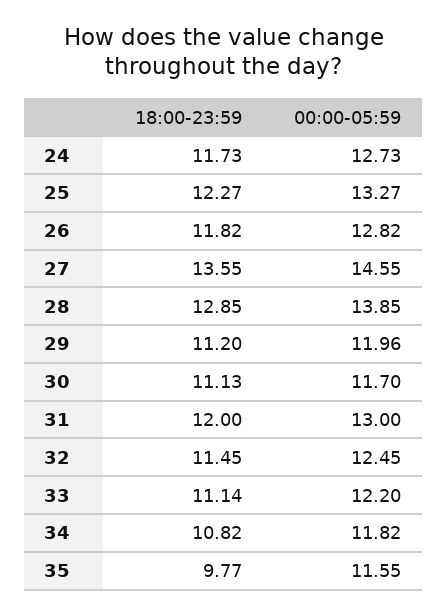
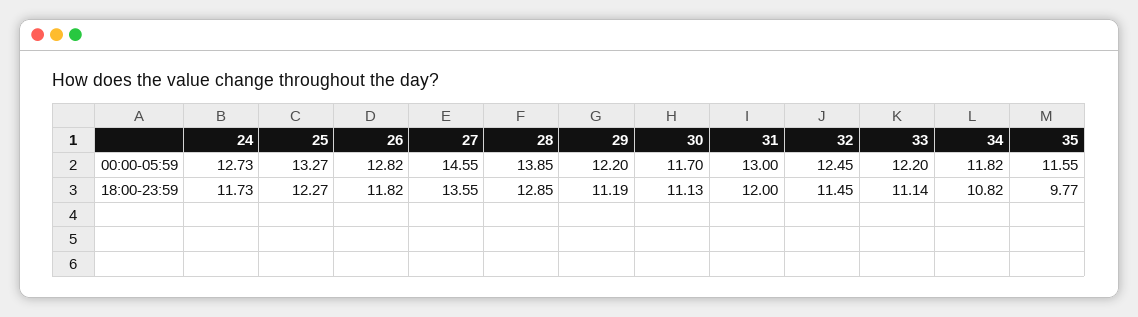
18:00-23:59, 29: 11.2 -> 11.19
00:00-05:59, 29: 11.96 -> 12.2

